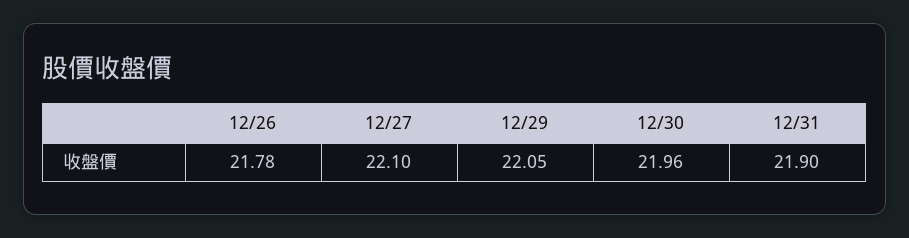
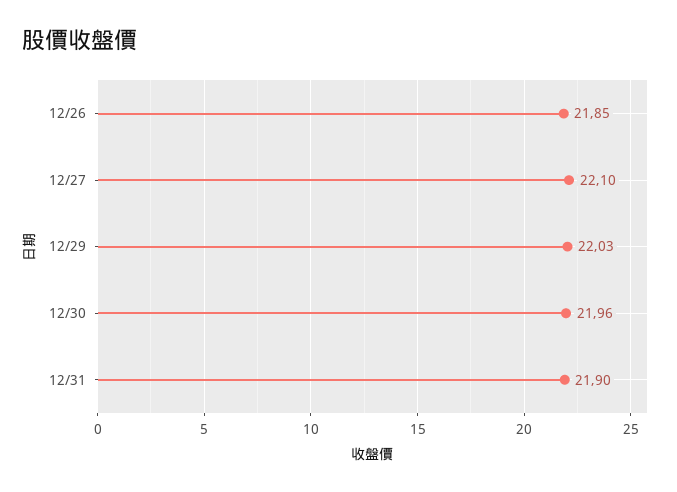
12/26: 21.78 -> 21.85
12/29: 22.05 -> 22.03

